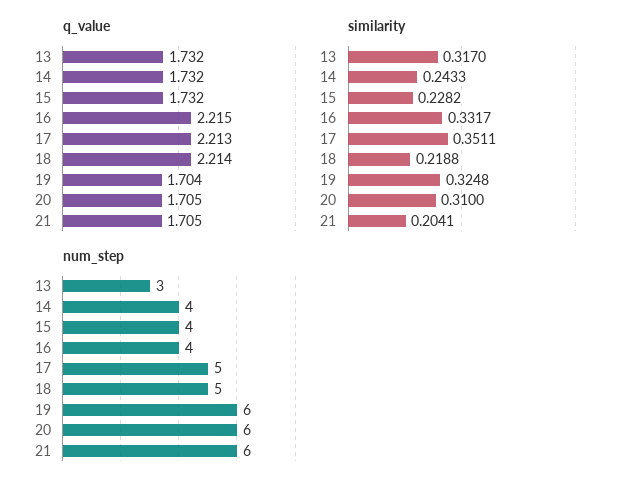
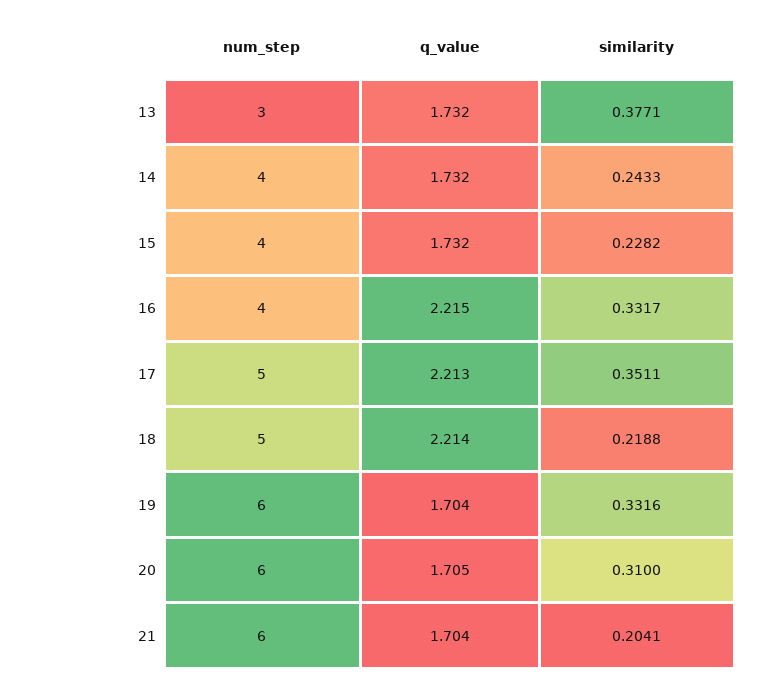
q_value, 21: 1.705 -> 1.704
similarity, 13: 0.317 -> 0.3771
similarity, 19: 0.3248 -> 0.3316

